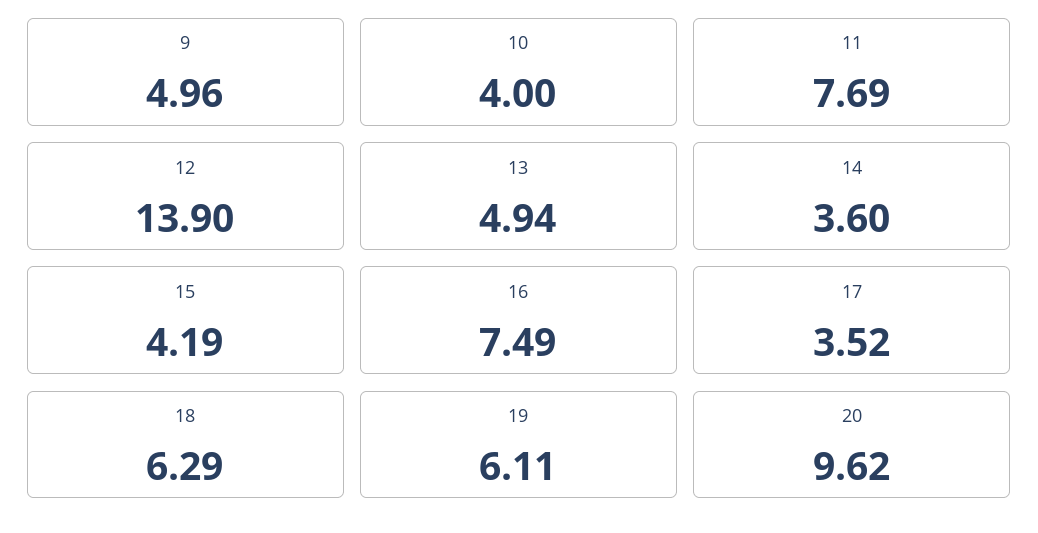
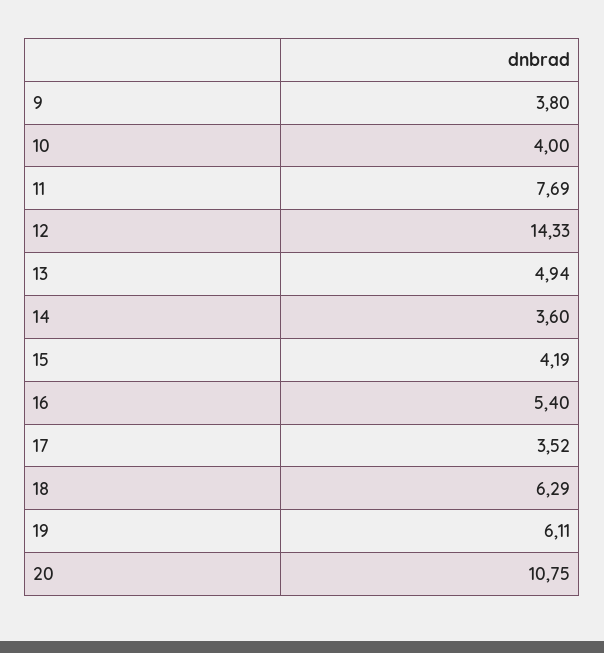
9: 4.96 -> 3.8
12: 13.9 -> 14.33
16: 7.49 -> 5.4
20: 9.62 -> 10.75

